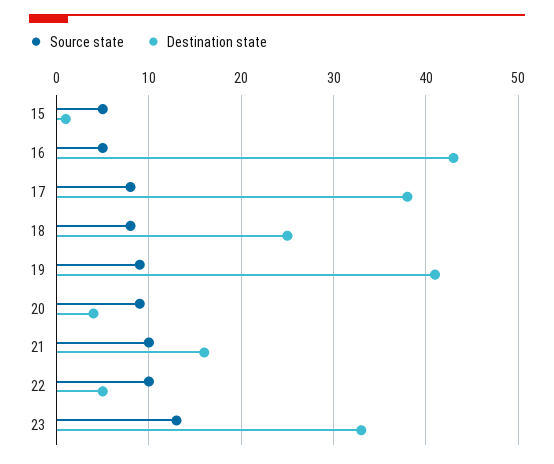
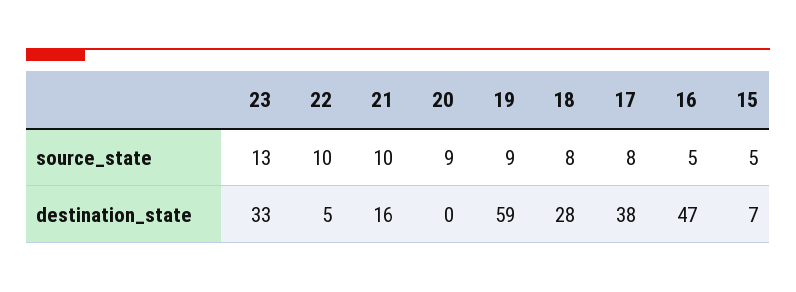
Destination state, 15: 1 -> 7
Destination state, 16: 43 -> 47
Destination state, 18: 25 -> 28
Destination state, 19: 41 -> 59
Destination state, 20: 4 -> 0

